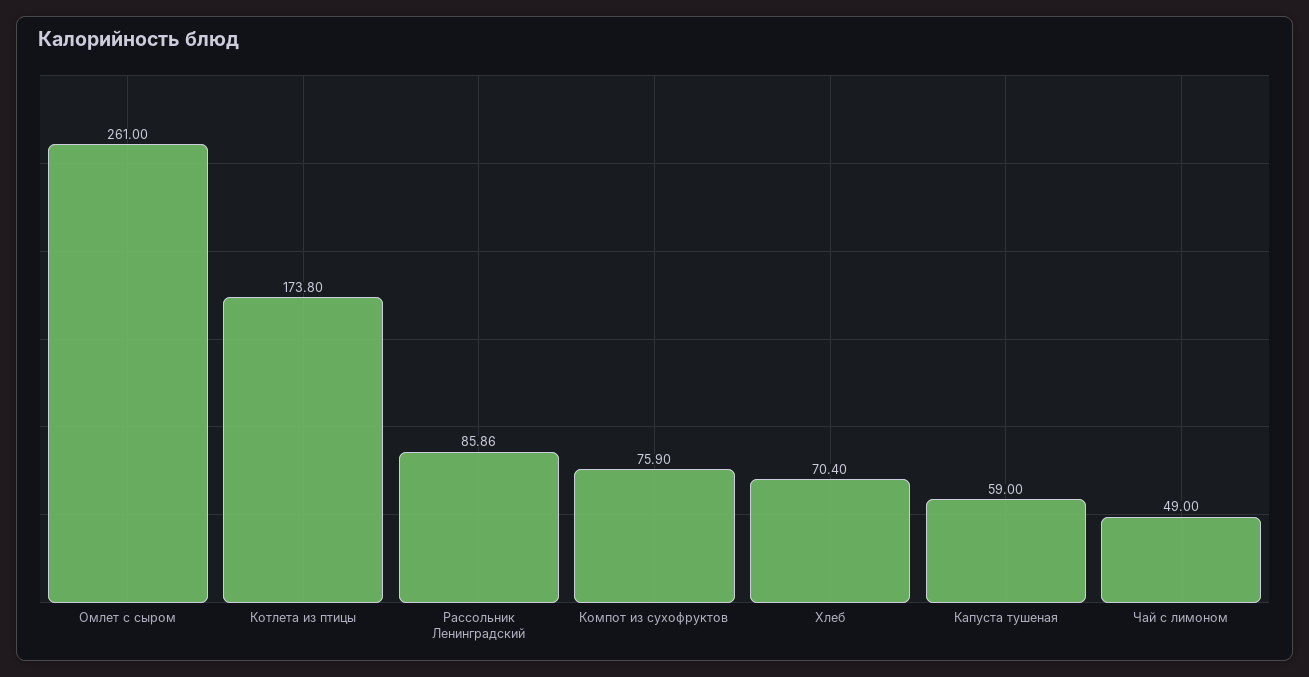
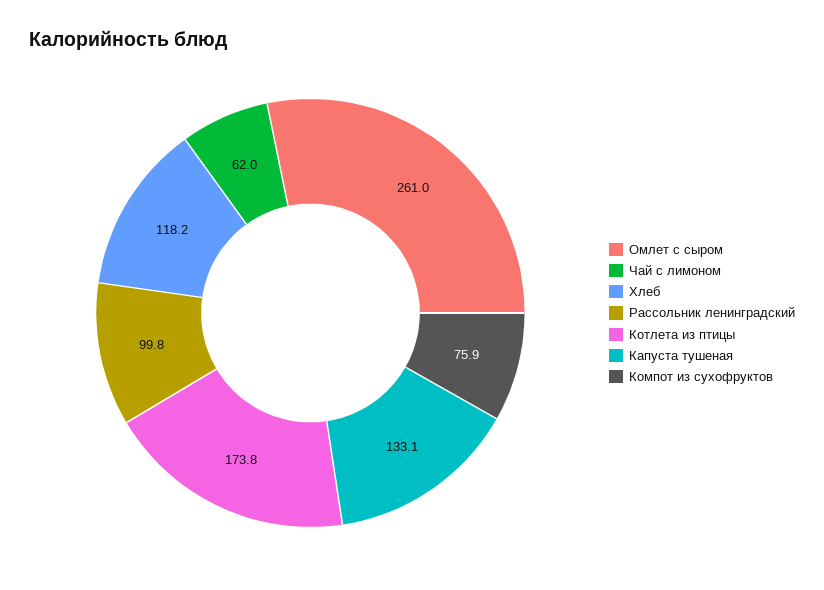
Рассольник Ленинградский: 85.86 -> 99.8
Хлеб: 70.4 -> 118.2
Капуста тушеная: 59 -> 133.1
Чай с лимоном: 49 -> 62

